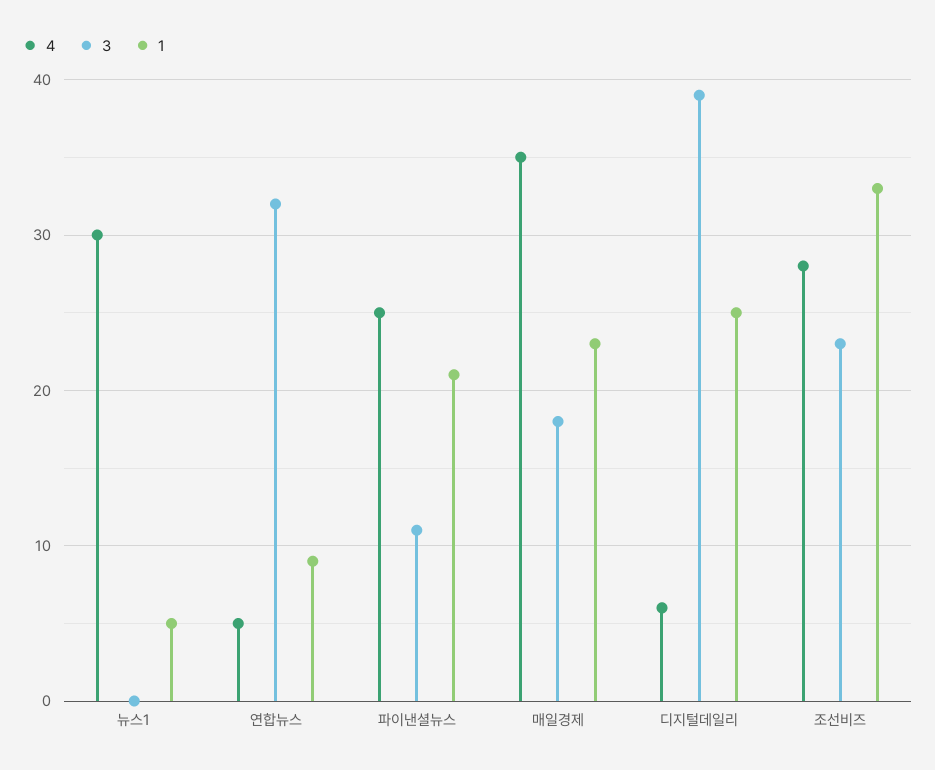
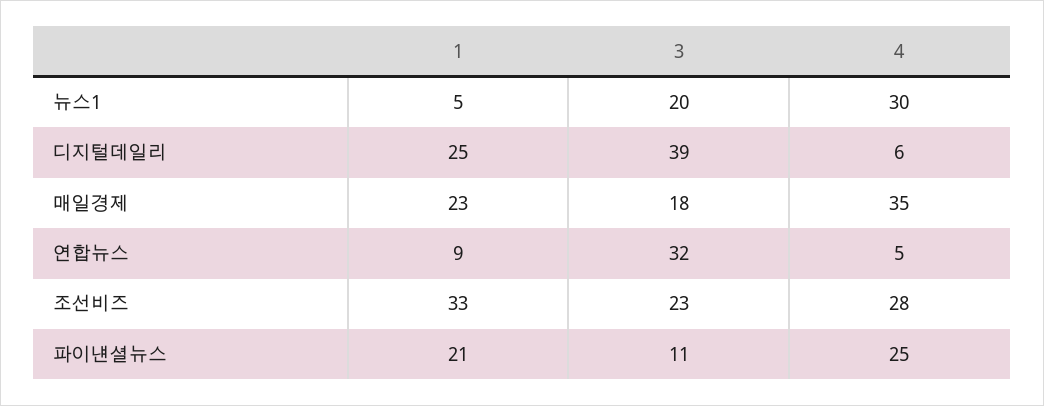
3, 뉴스1: 0 -> 20

